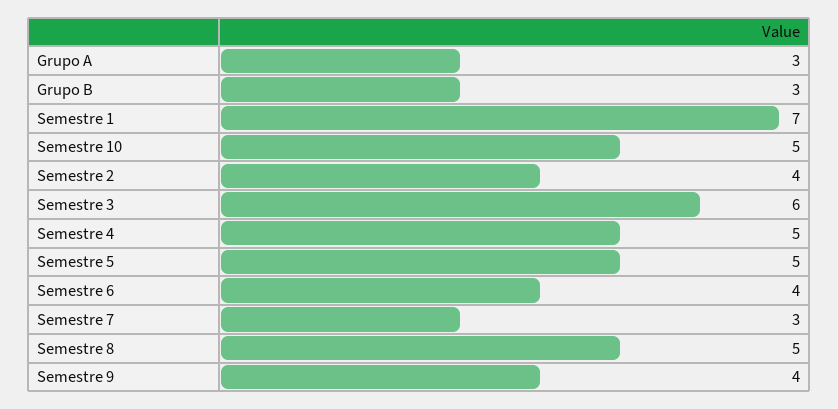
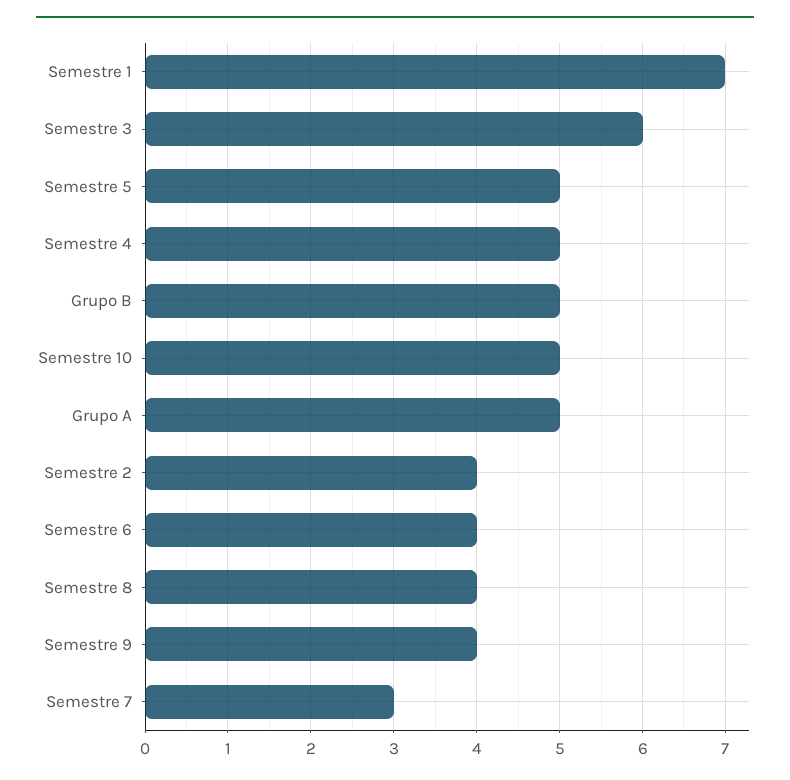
Grupo A: 3 -> 5
Grupo B: 3 -> 5
Semestre 8: 5 -> 4

